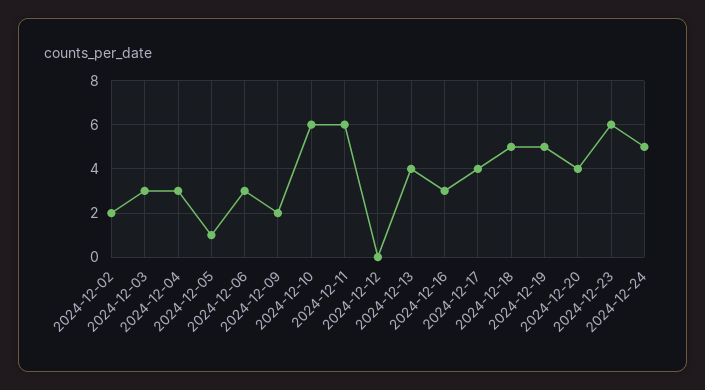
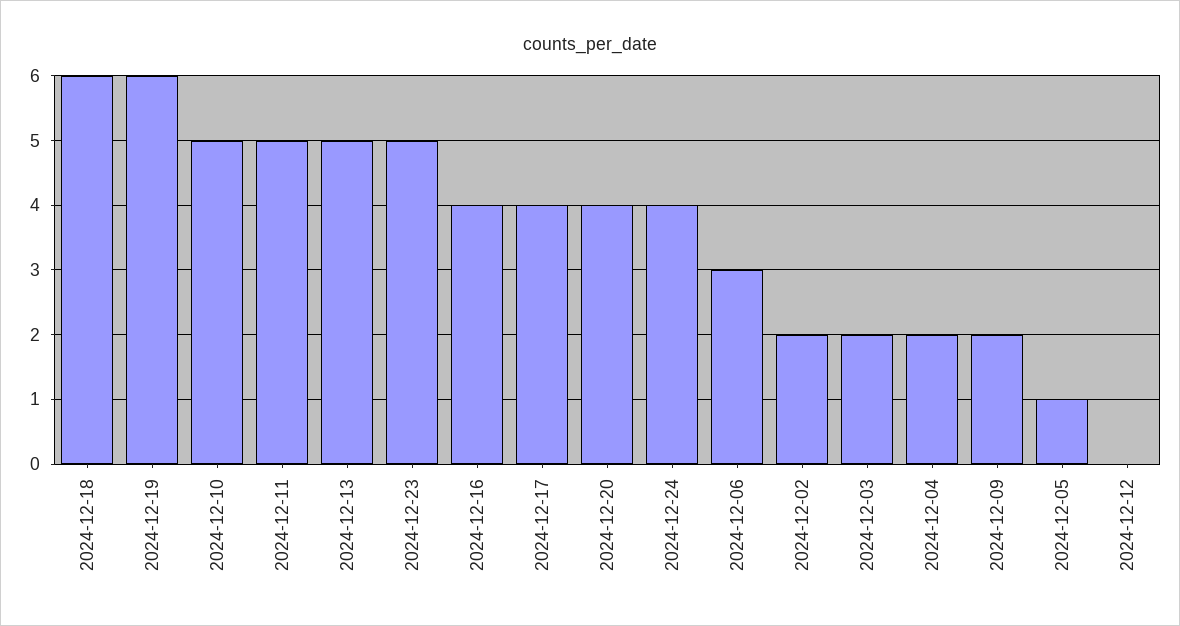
2024-12-03: 3 -> 2
2024-12-04: 3 -> 2
2024-12-10: 6 -> 5
2024-12-11: 6 -> 5
2024-12-13: 4 -> 5
2024-12-16: 3 -> 4
2024-12-18: 5 -> 6
2024-12-19: 5 -> 6
2024-12-23: 6 -> 5
2024-12-24: 5 -> 4

